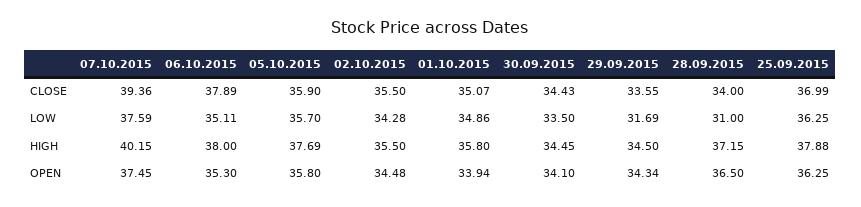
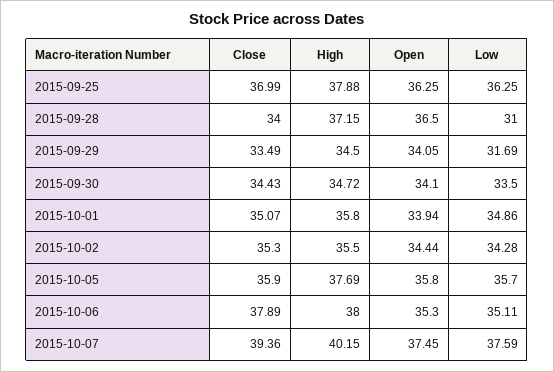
02.10.2015, CLOSE: 35.5 -> 35.3
29.09.2015, CLOSE: 33.55 -> 33.49
30.09.2015, HIGH: 34.45 -> 34.72
02.10.2015, OPEN: 34.48 -> 34.44
29.09.2015, OPEN: 34.34 -> 34.05

